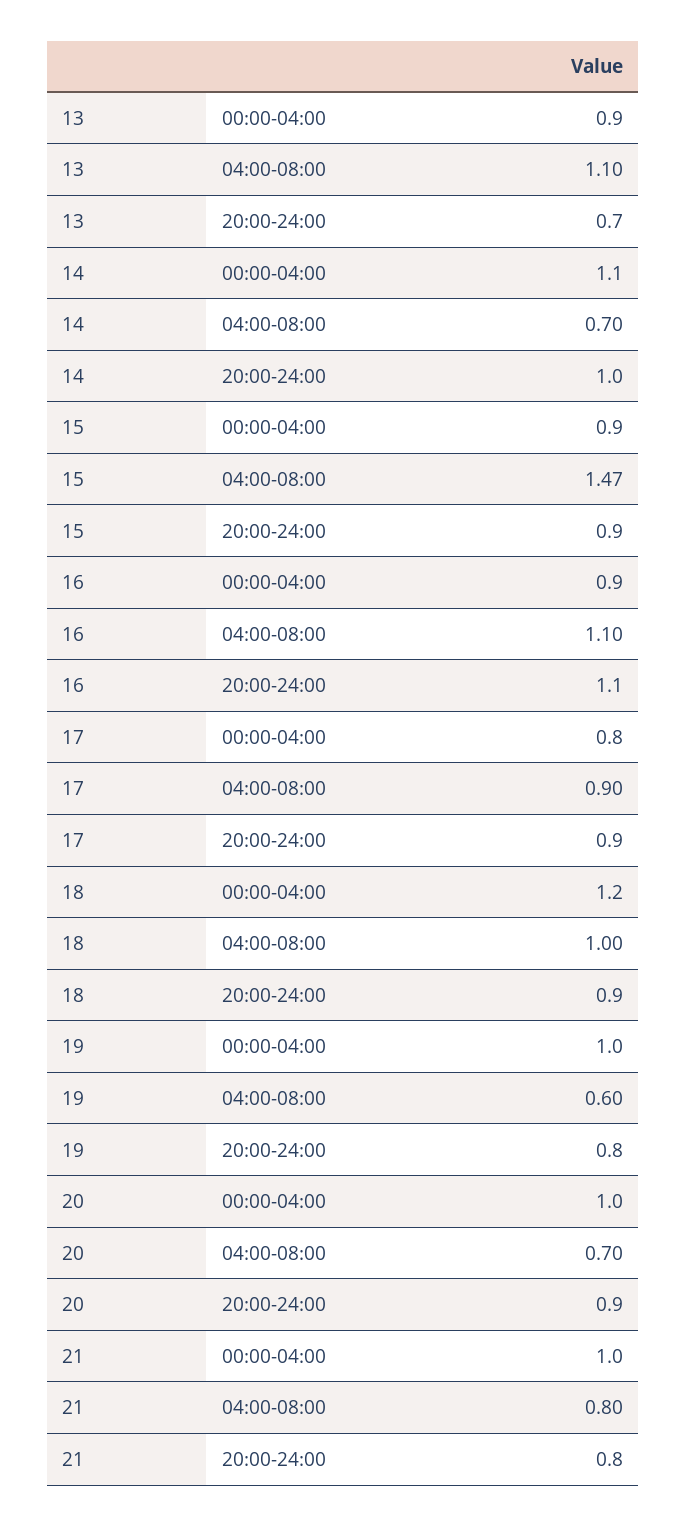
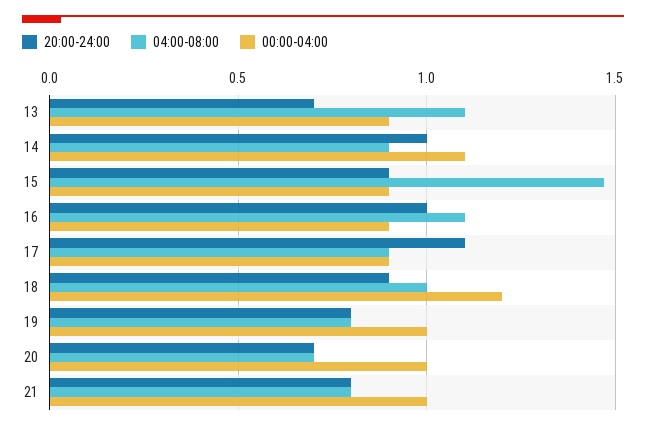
04:00-08:00, 14: 0.7 -> 0.9
20:00-24:00, 16: 1.1 -> 1
00:00-04:00, 17: 0.8 -> 0.9
20:00-24:00, 17: 0.9 -> 1.1
04:00-08:00, 19: 0.6 -> 0.8
20:00-24:00, 20: 0.9 -> 0.7

